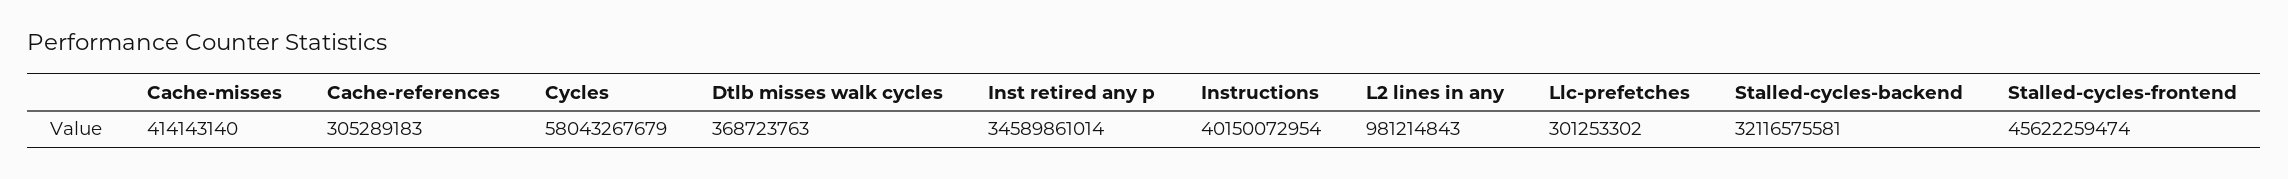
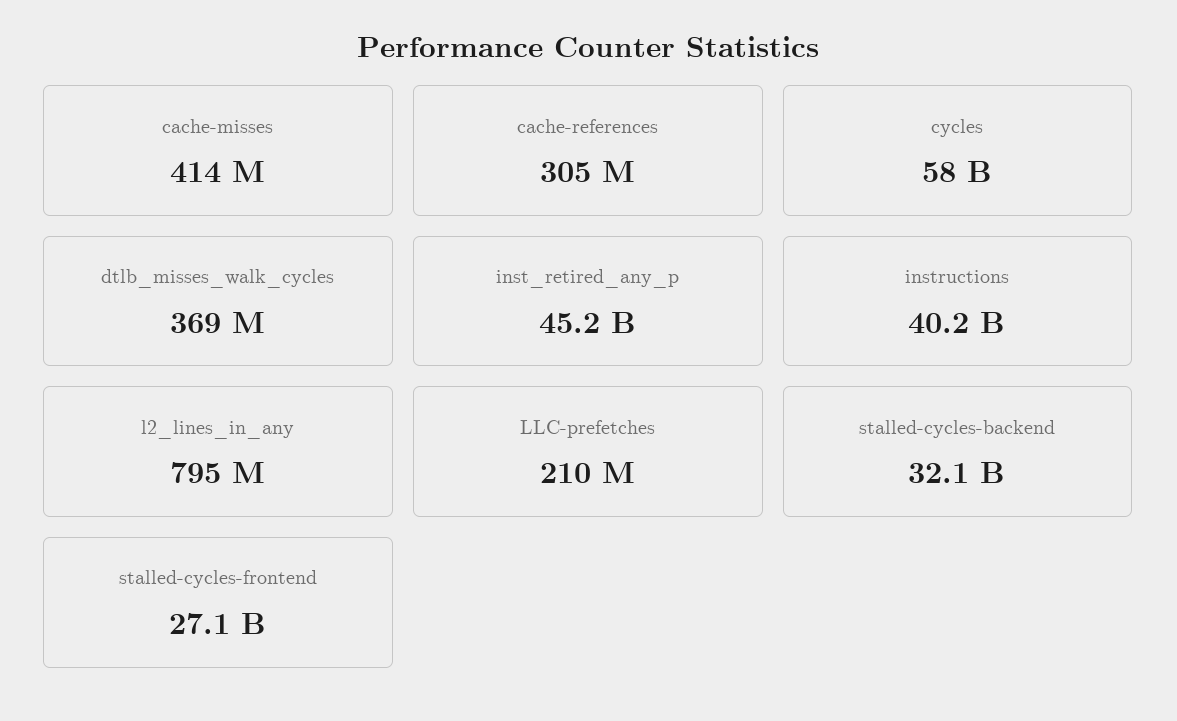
Inst retired any p: 34589861014 -> 45200000000
L2 lines in any: 981214843 -> 795000000
Llc-prefetches: 301253302 -> 210000000
Stalled-cycles-frontend: 45622259474 -> 27100000000

